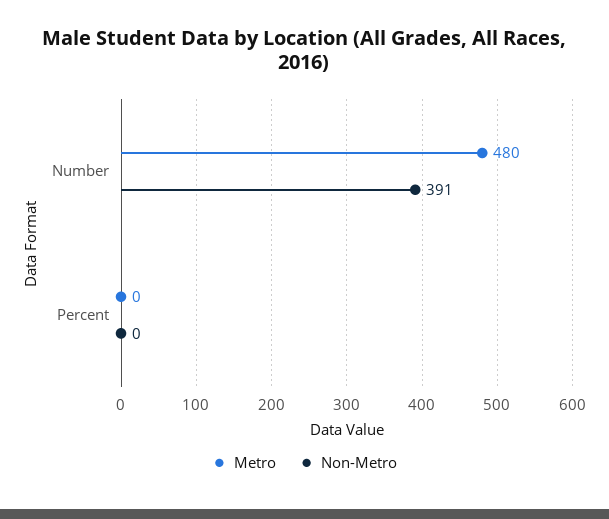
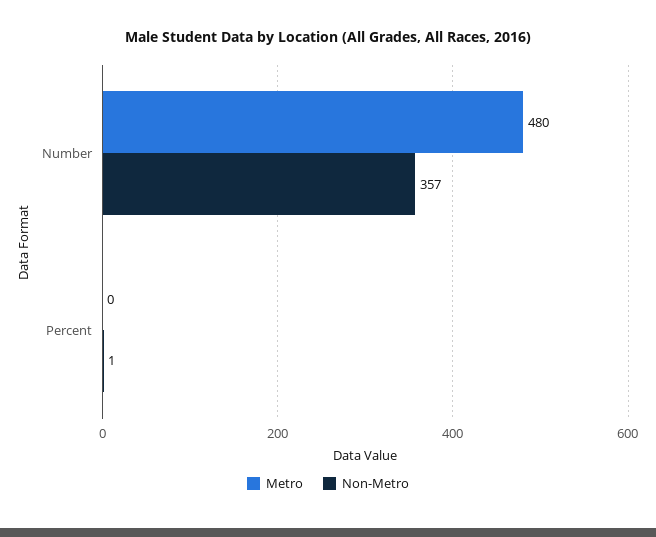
Non-Metro, Number: 391 -> 357
Non-Metro, Percent: 0 -> 1

